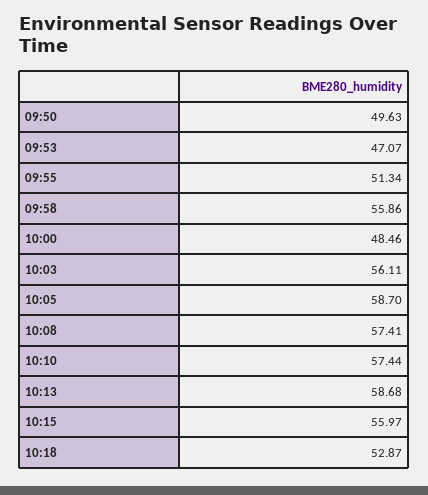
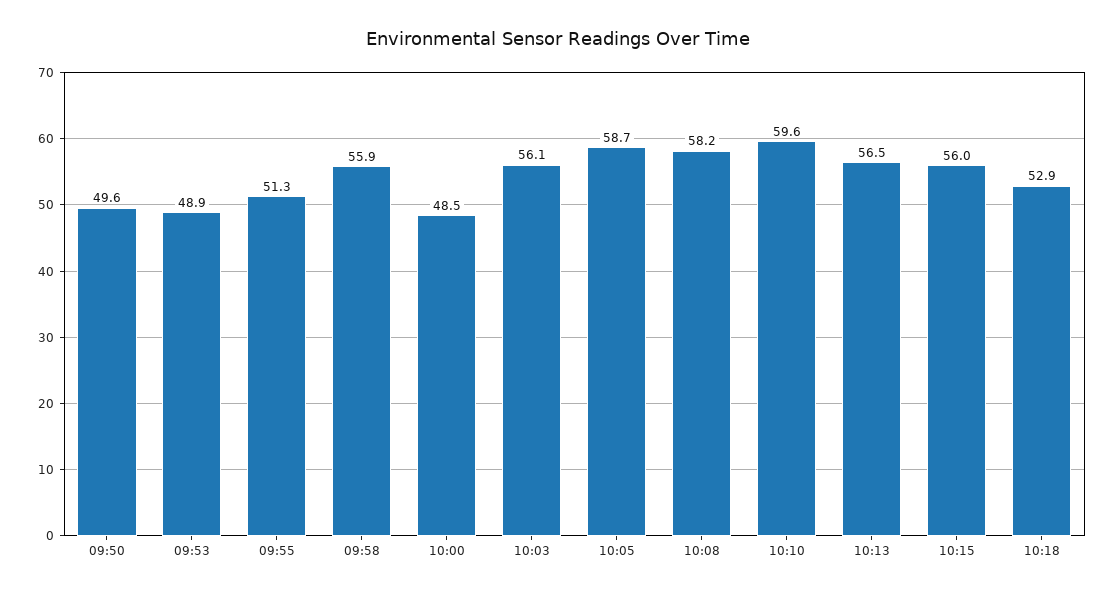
09:53: 47.07 -> 48.9
10:08: 57.41 -> 58.2
10:10: 57.44 -> 59.6
10:13: 58.68 -> 56.5

